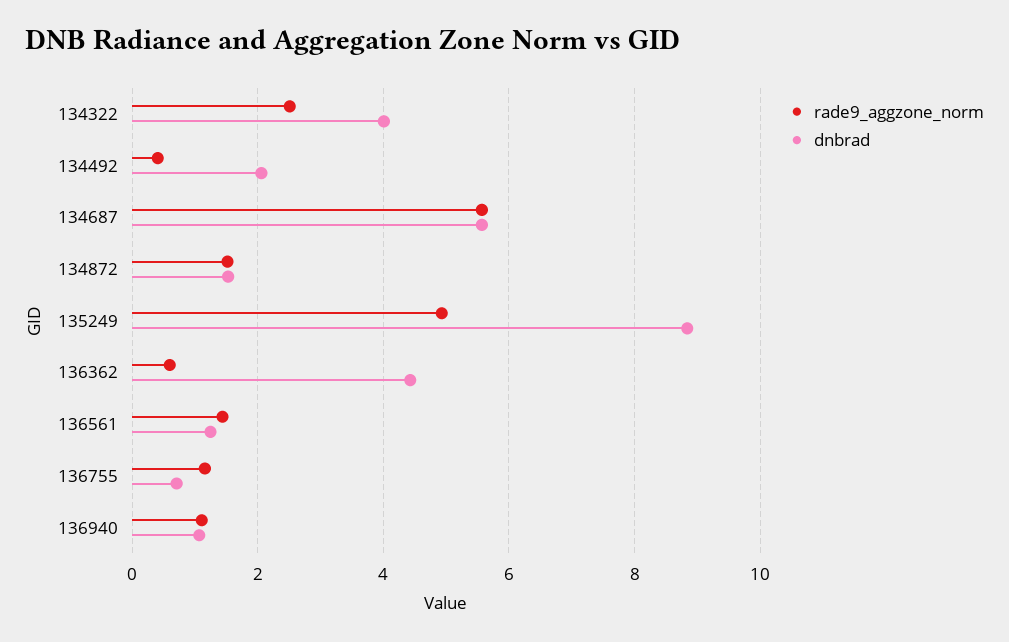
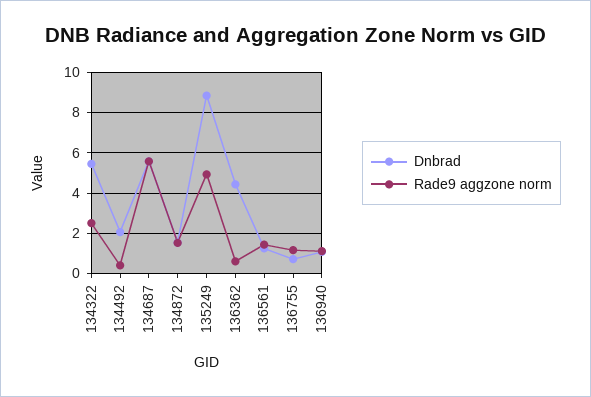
dnbrad, 134322: 4 -> 5.5

